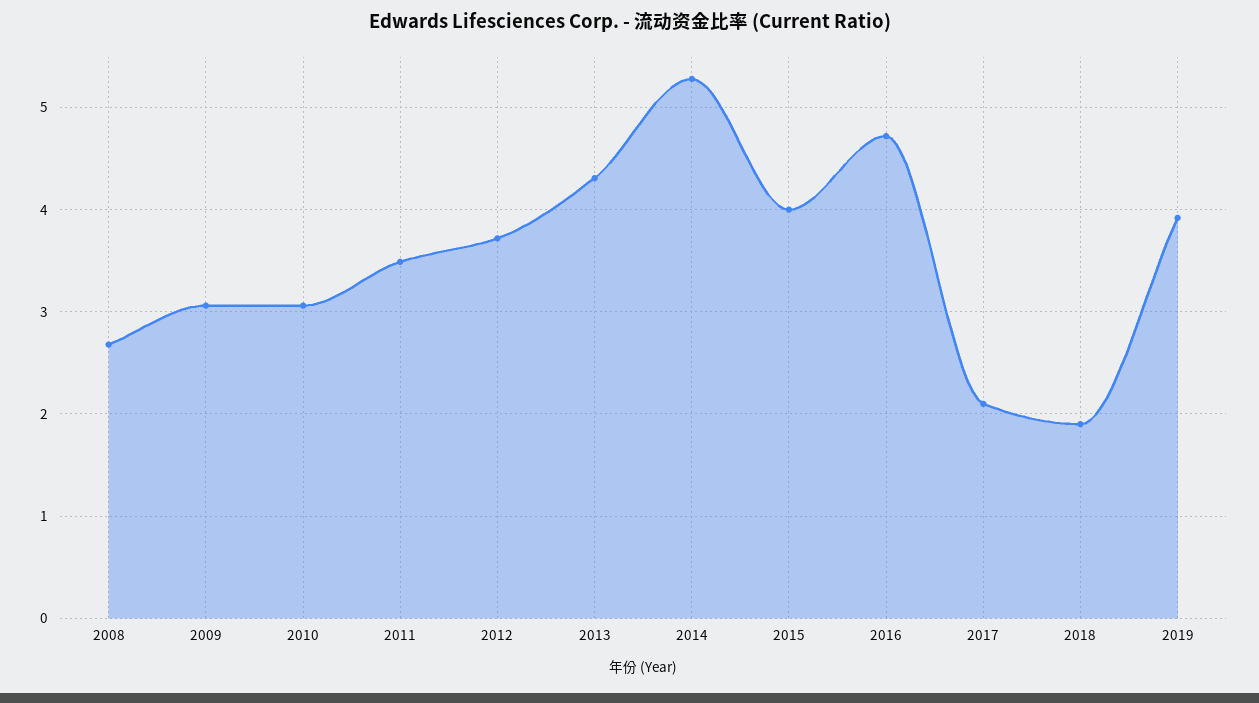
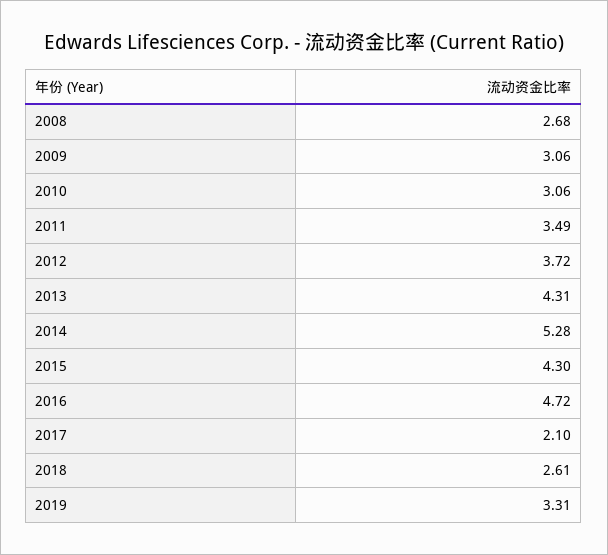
2015: 4 -> 4.3
2018: 1.9 -> 2.61
2019: 3.9 -> 3.31

